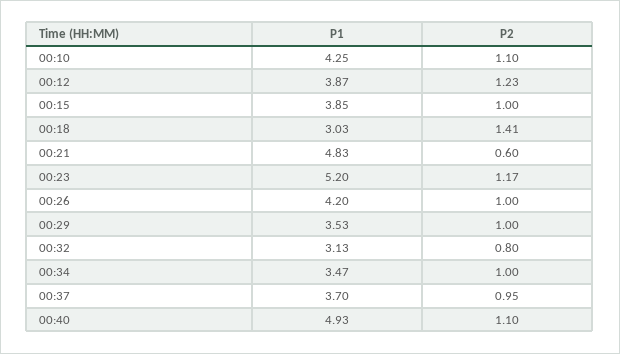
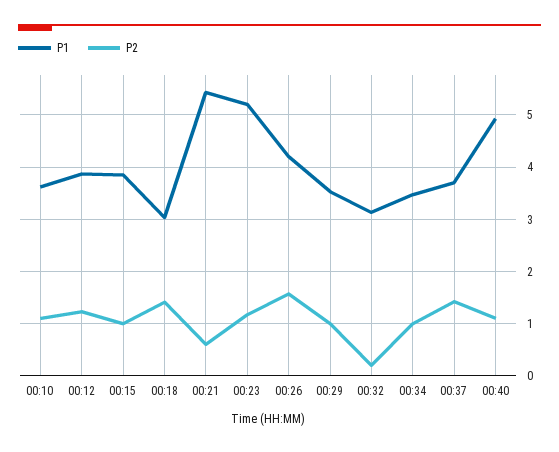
P1, 00:10: 4.25 -> 3.6
P1, 00:21: 4.83 -> 5.4
P2, 00:26: 1 -> 1.6
P2, 00:32: 0.8 -> 0.2
P2, 00:37: 0.95 -> 1.4

